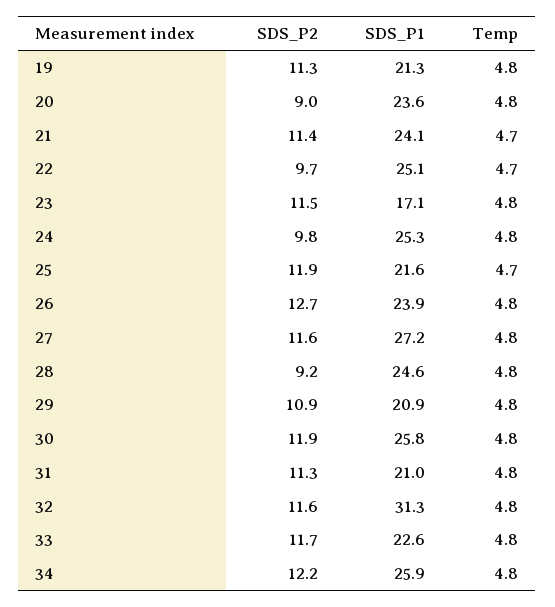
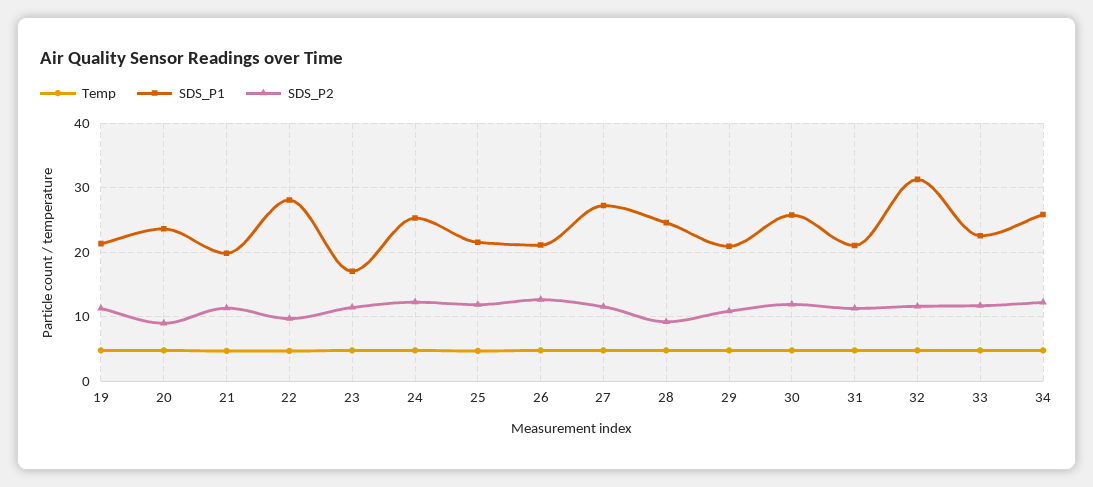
SDS_P1, 21: 24.1 -> 20
SDS_P1, 22: 25.1 -> 28
SDS_P2, 24: 9.8 -> 12
SDS_P1, 26: 23.9 -> 21

